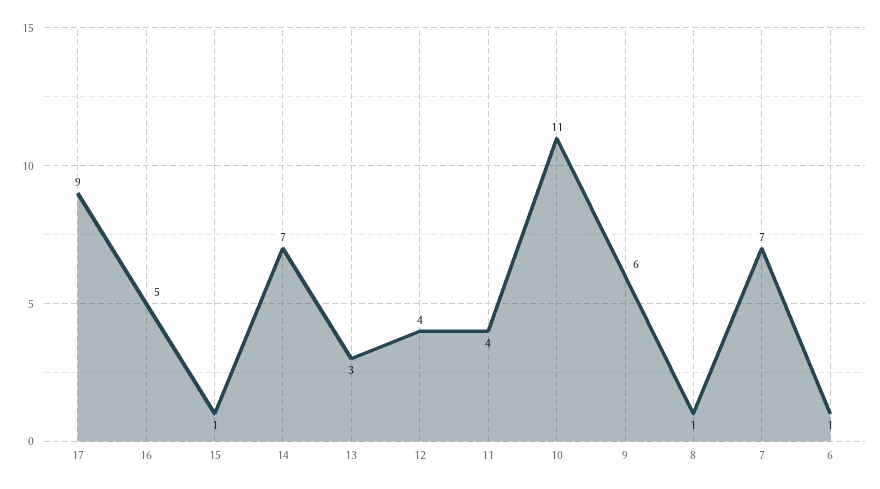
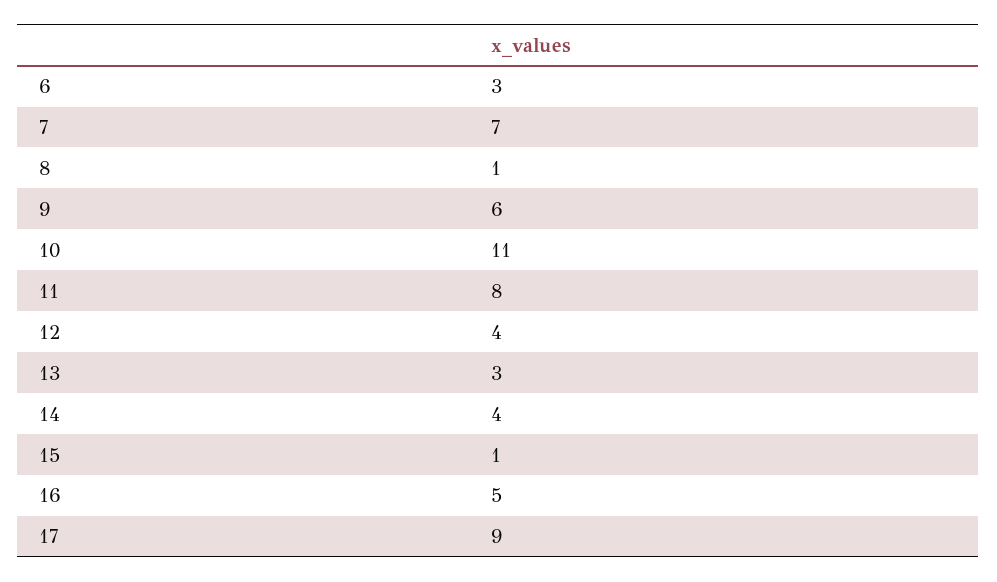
14: 7 -> 4
11: 4 -> 8
6: 1 -> 3

